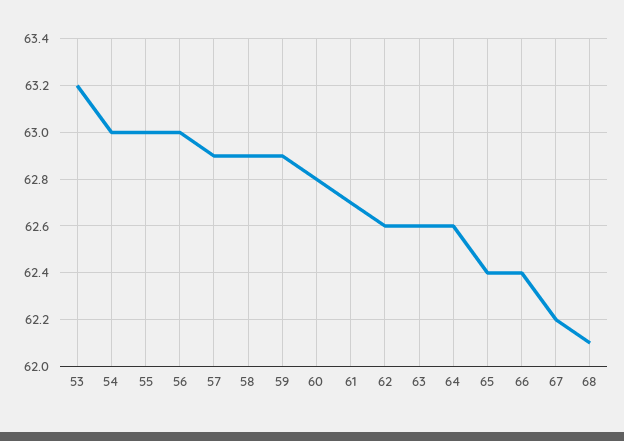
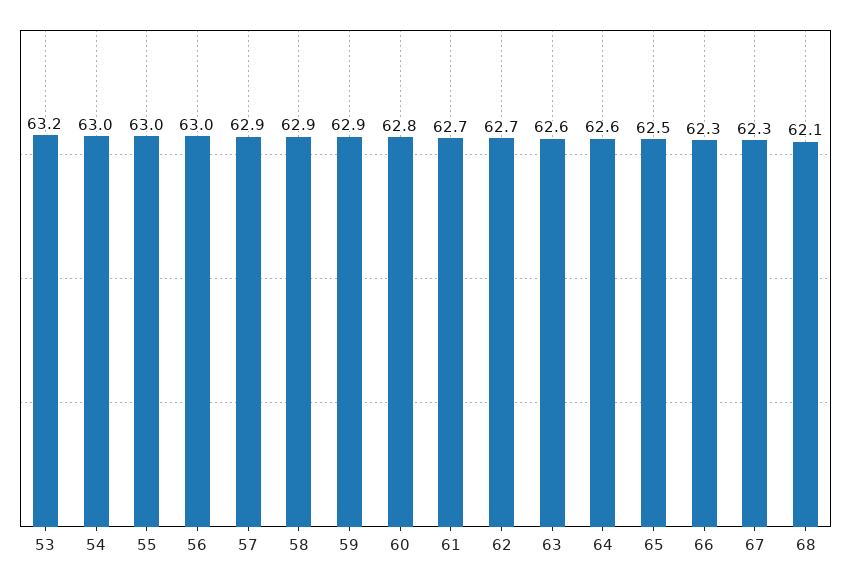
62: 62.6 -> 62.7
65: 62.4 -> 62.5
66: 62.4 -> 62.3
67: 62.2 -> 62.3

